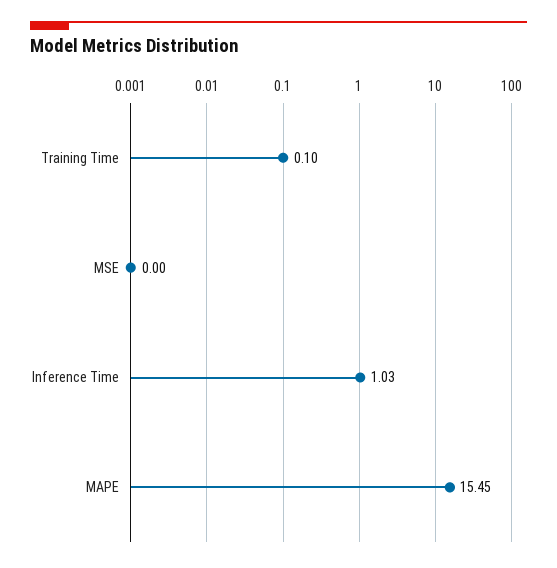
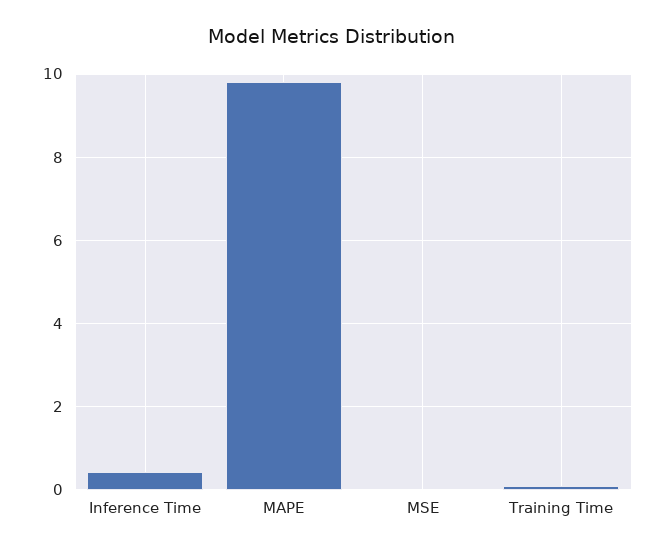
Inference Time: 1.03 -> 0.4
MAPE: 15.45 -> 9.8

